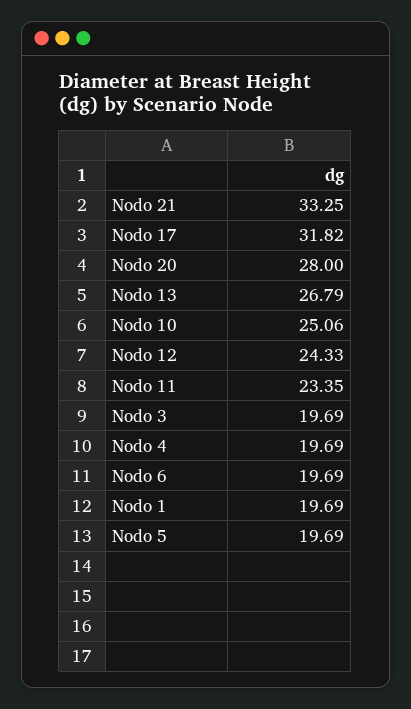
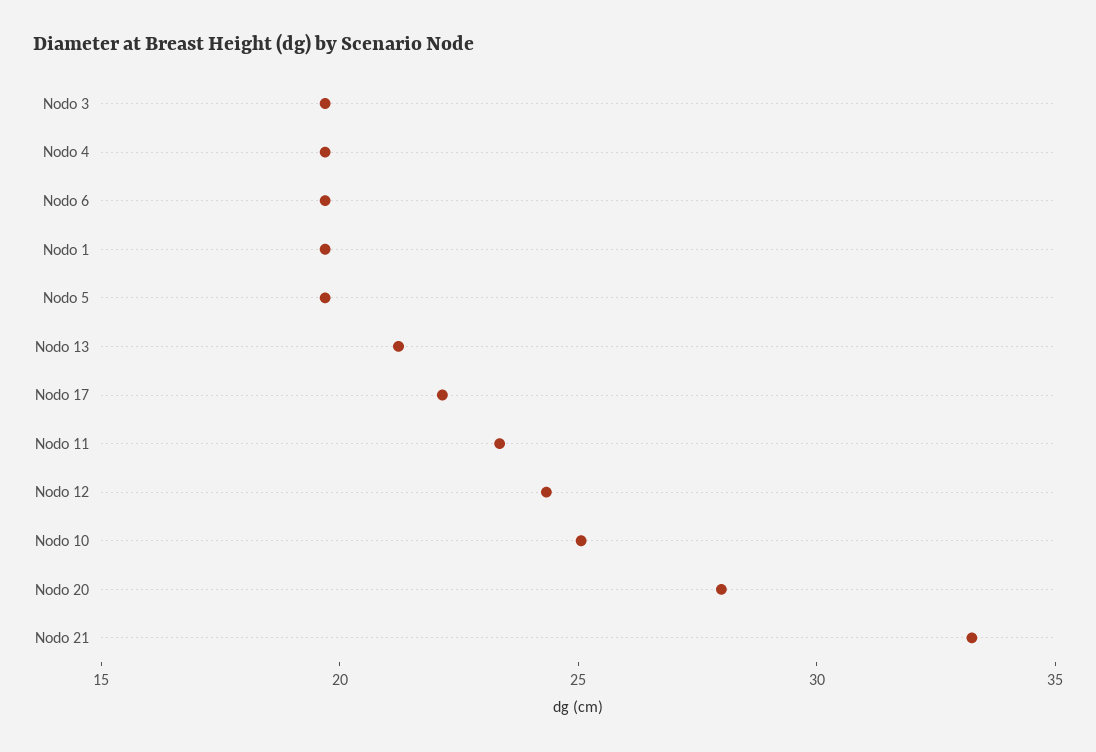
Nodo 17: 31.82 -> 22
Nodo 13: 26.79 -> 21

